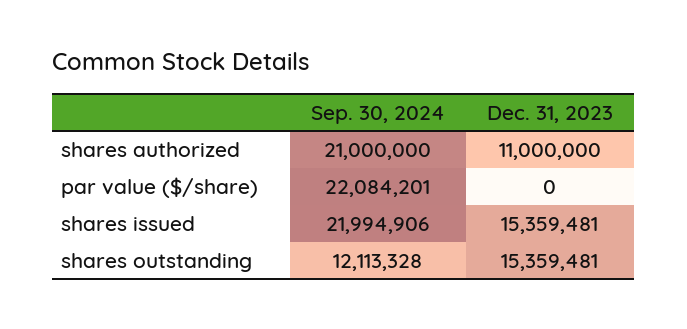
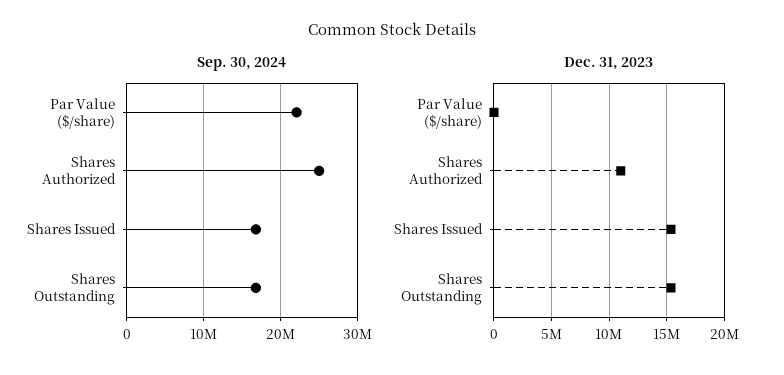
Sep. 30, 2024, shares authorized: 21000000 -> 25000000
Sep. 30, 2024, shares issued: 21994906 -> 17000000
Sep. 30, 2024, shares outstanding: 12113328 -> 17000000

